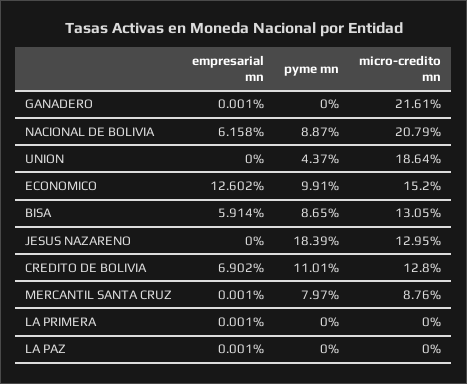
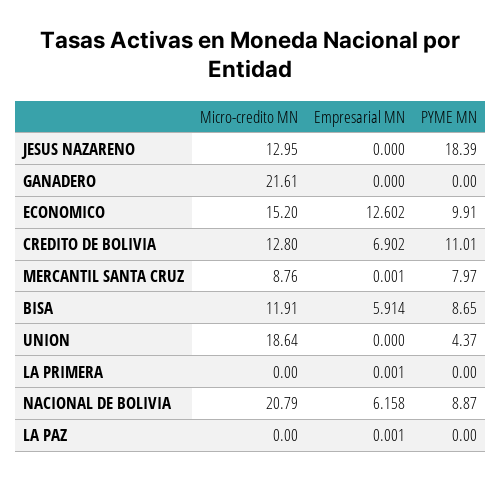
empresarial mn, GANADERO: 0.001 -> 0
micro-credito mn, BISA: 13.05 -> 11.91

